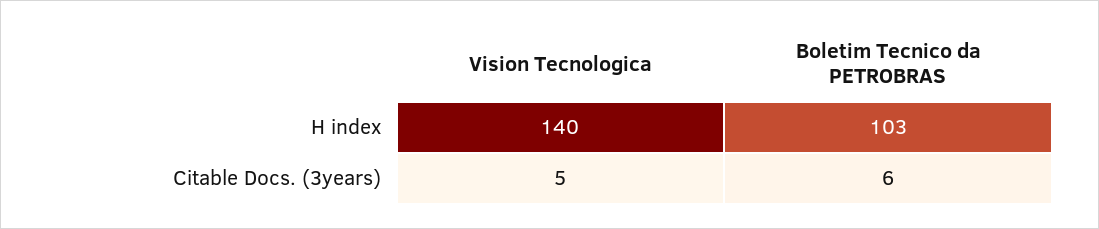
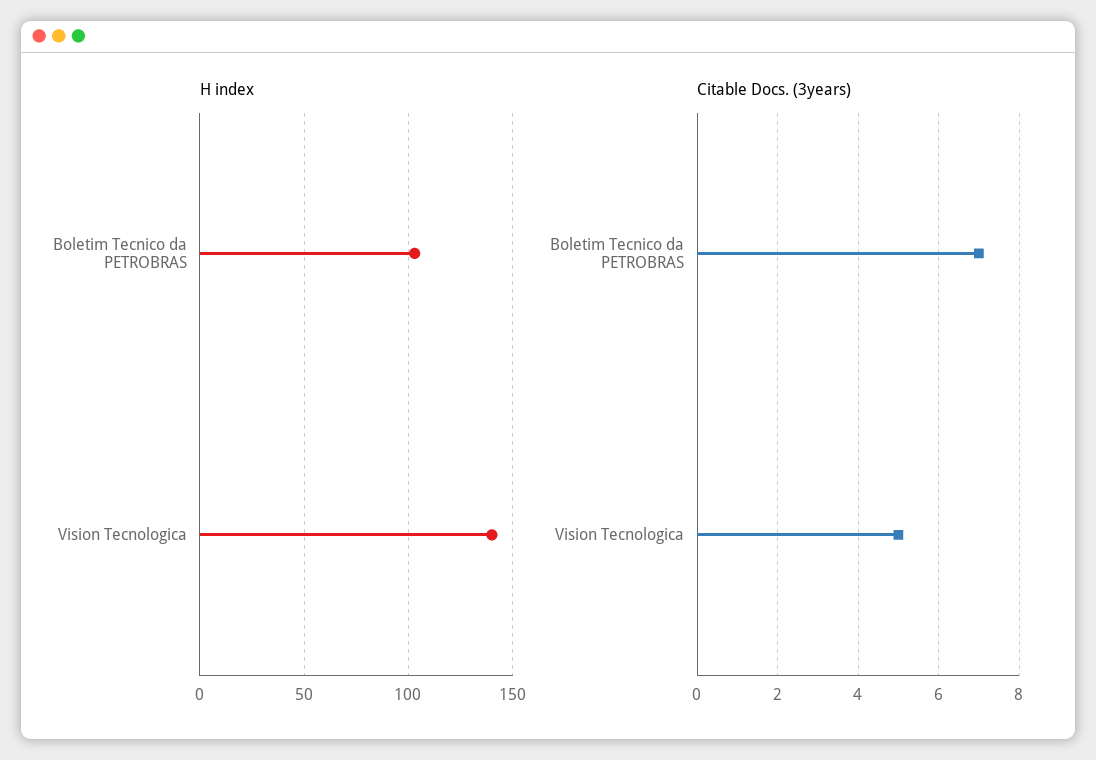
Citable Docs. (3years), Boletim Tecnico da PETROBRAS: 6 -> 7

